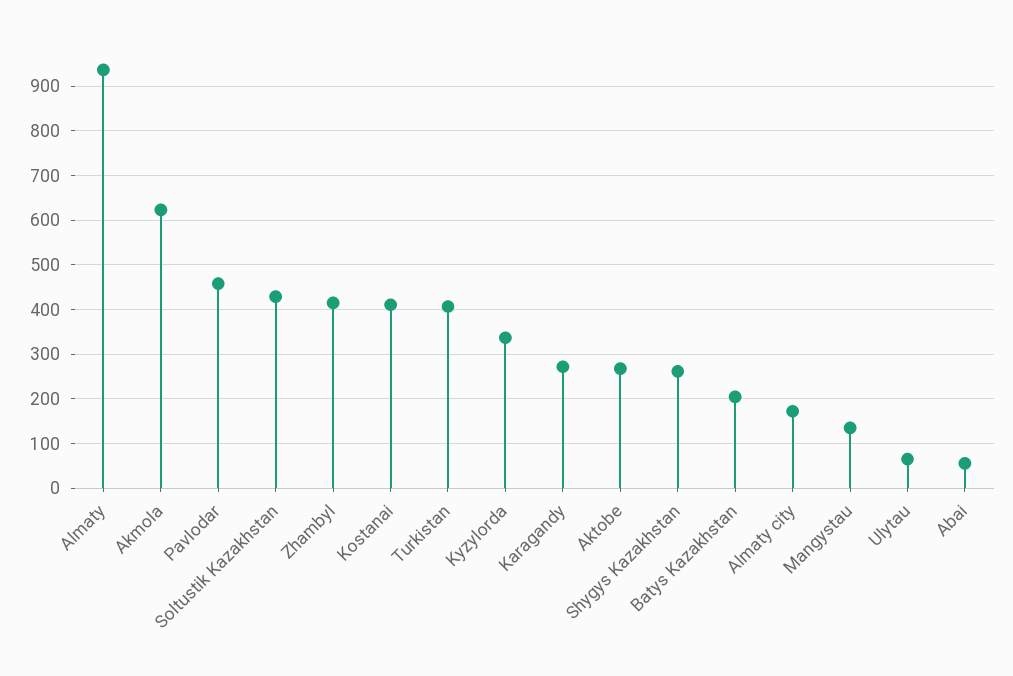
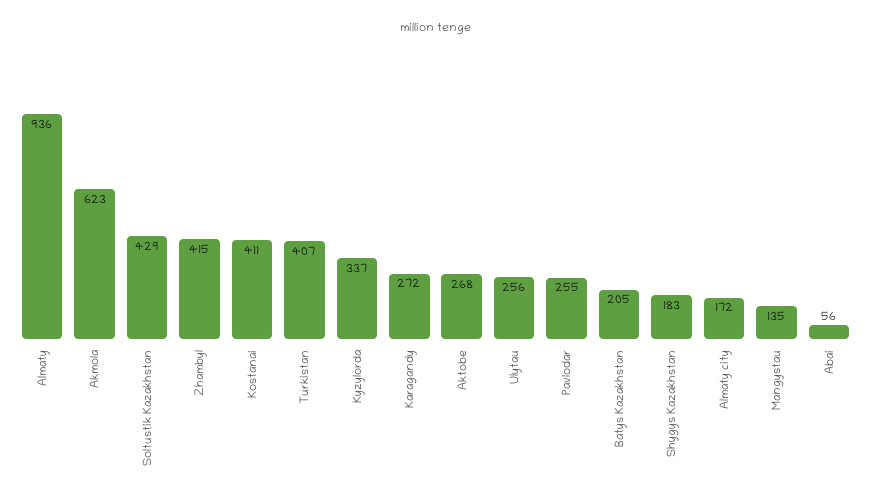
Pavlodar: 460 -> 255
Shygys Kazakhstan: 260 -> 183
Ulytau: 60 -> 256

